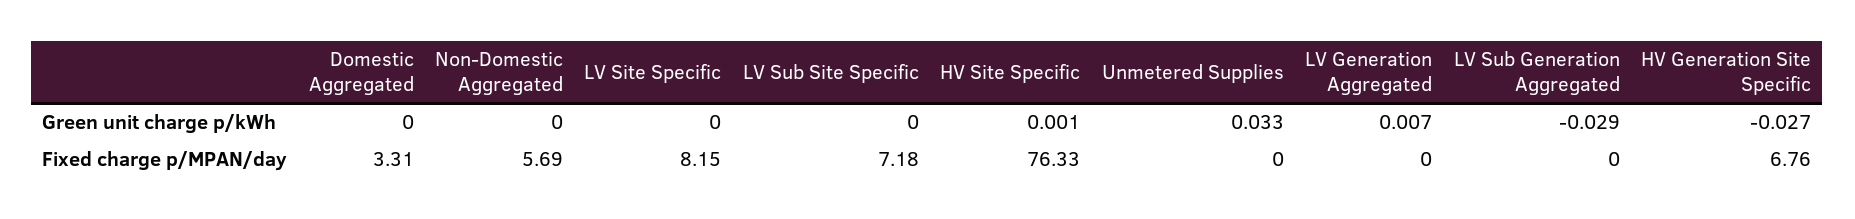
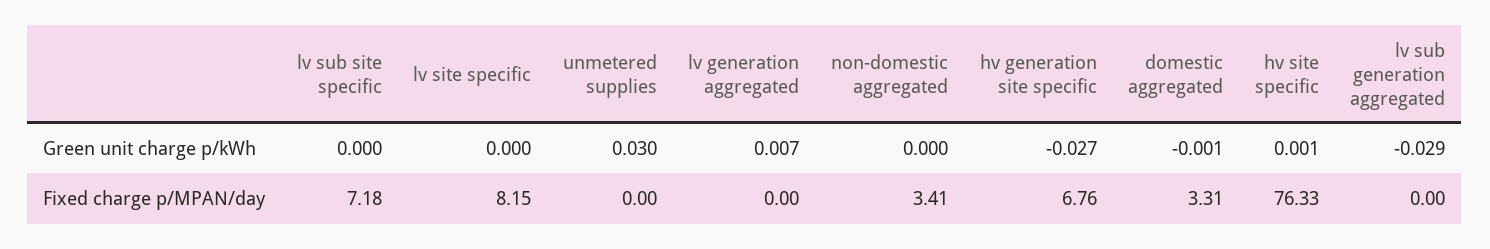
Domestic Aggregated, Green unit charge p/kWh: 0 -> -0.001
Unmetered Supplies, Green unit charge p/kWh: 0.033 -> 0.03
Non-Domestic Aggregated, Fixed charge p/MPAN/day: 5.69 -> 3.41

